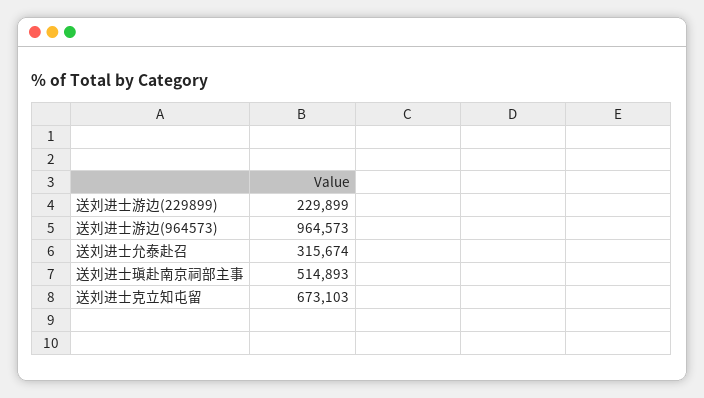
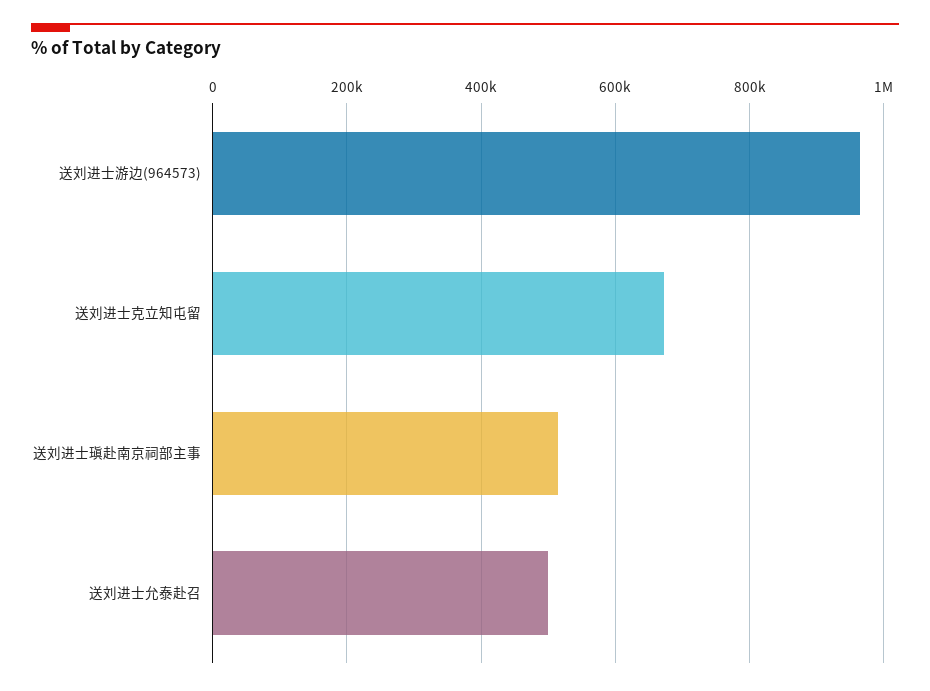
送刘进士游边(229899): 229899 -> none
送刘进士允泰赴召: 315674 -> 500000

